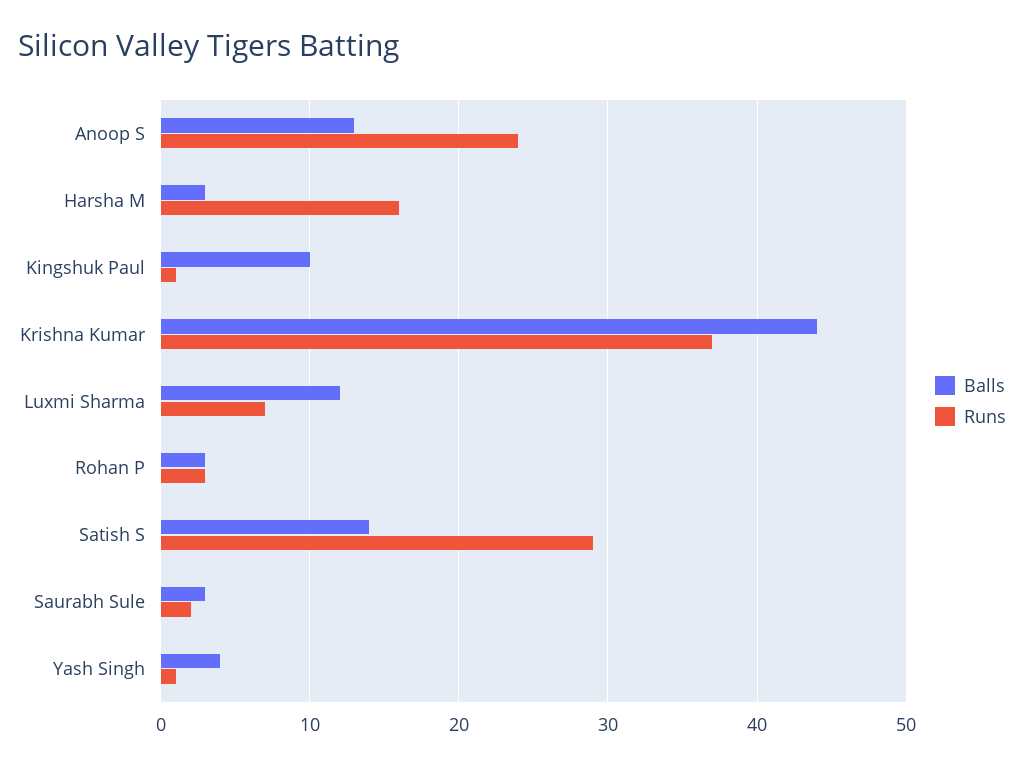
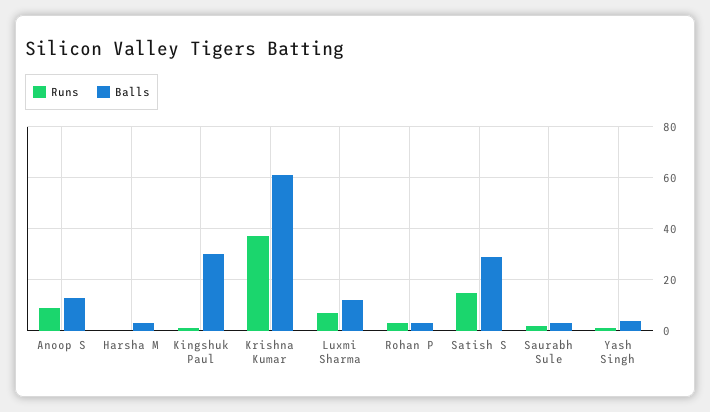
Runs, Anoop S: 24 -> 10
Runs, Harsha M: 16 -> 0
Balls, Kingshuk Paul: 10 -> 30
Balls, Krishna Kumar: 44 -> 60
Balls, Satish S: 14 -> 30
Runs, Satish S: 29 -> 15

